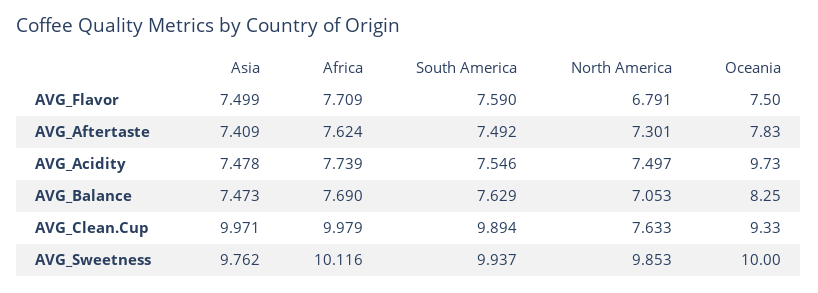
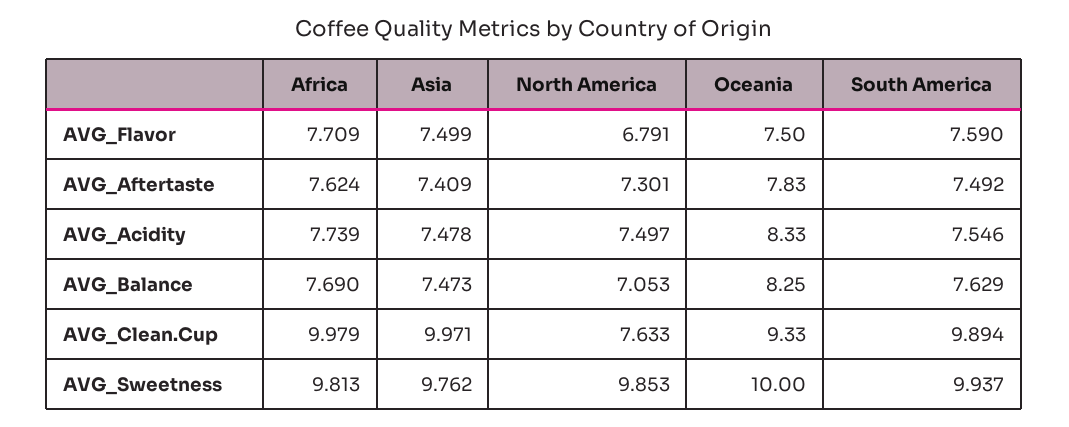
Oceania, AVG_Acidity: 9.73 -> 8.33
Africa, AVG_Sweetness: 10.116 -> 9.813

